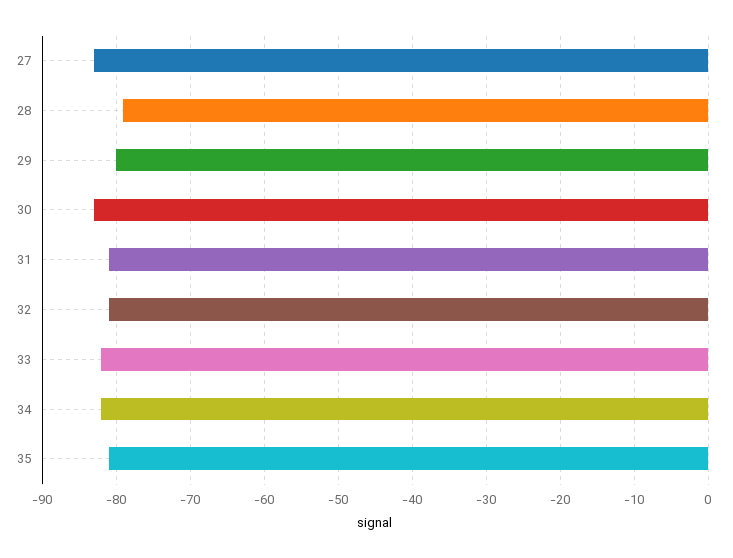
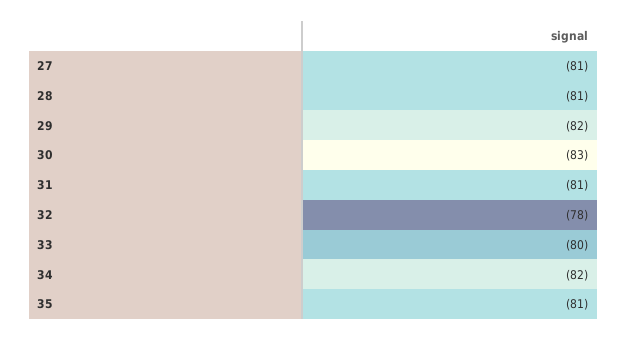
27: -83 -> -81
28: -79 -> -81
29: -80 -> -82
32: -81 -> -78
33: -82 -> -80

